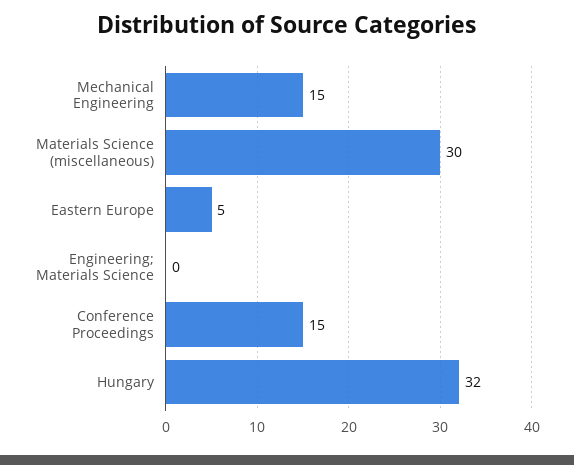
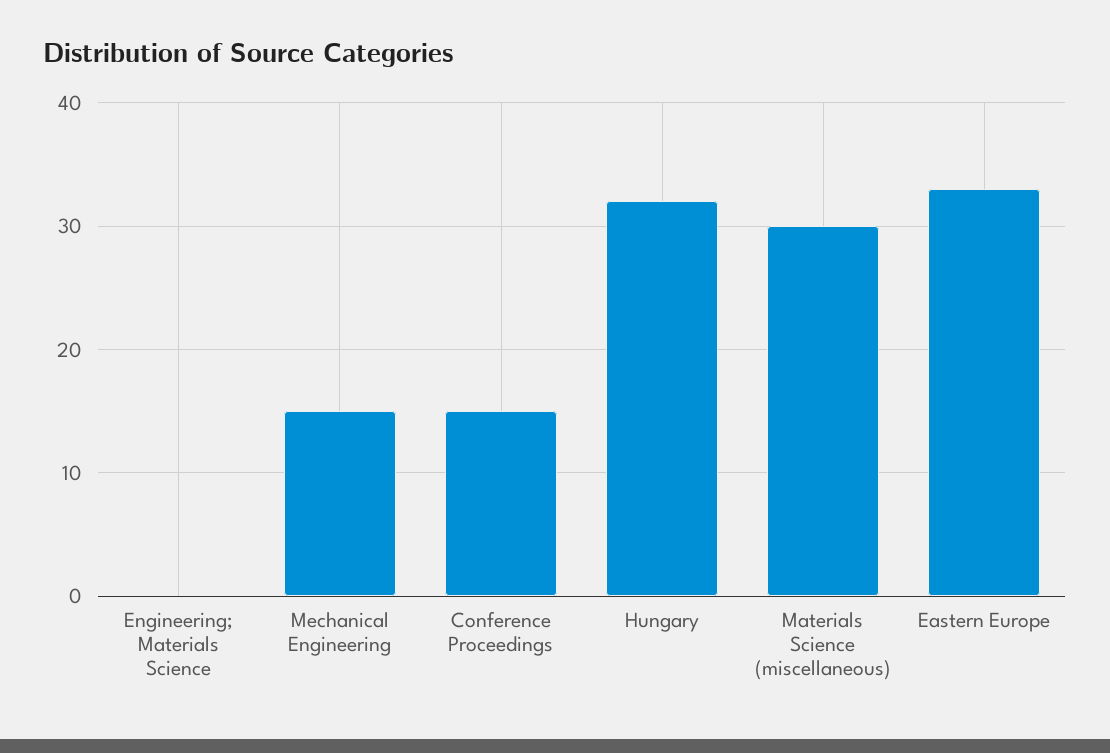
Eastern Europe: 5 -> 33

